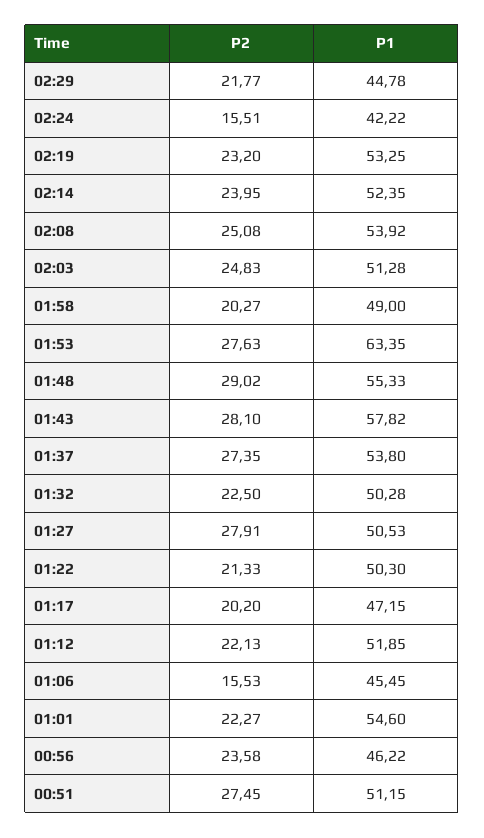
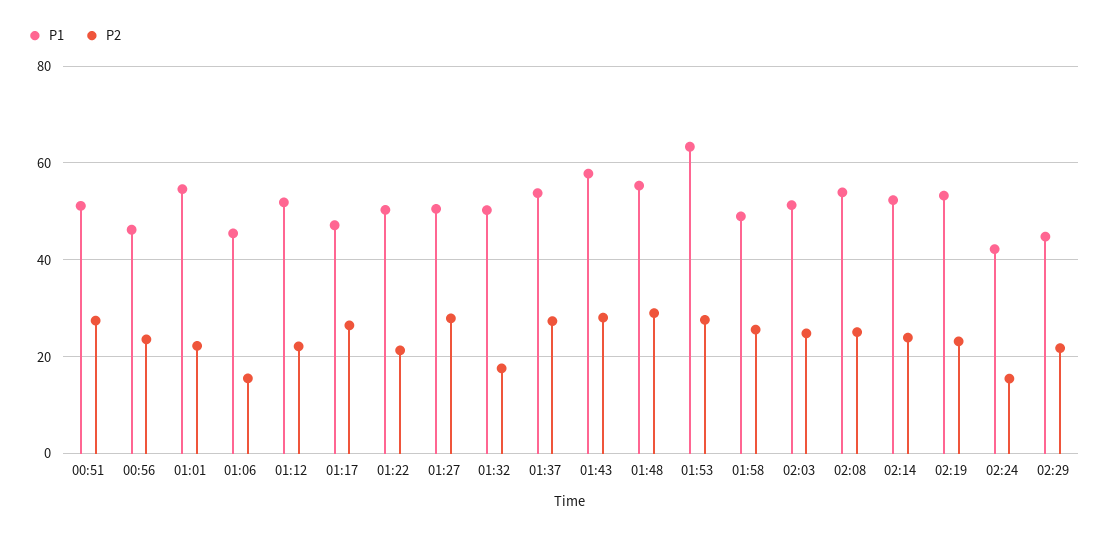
P2, 01:58: 20.27 -> 26
P2, 01:32: 22.5 -> 18
P2, 01:17: 20.2 -> 26

